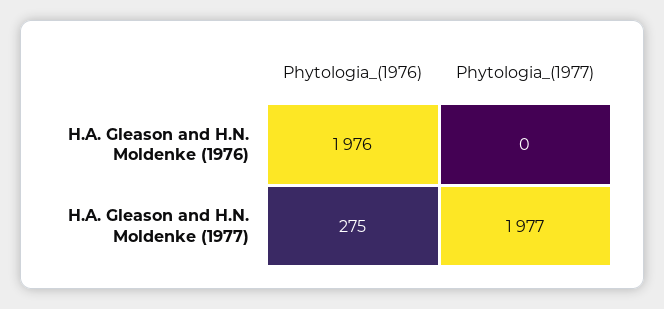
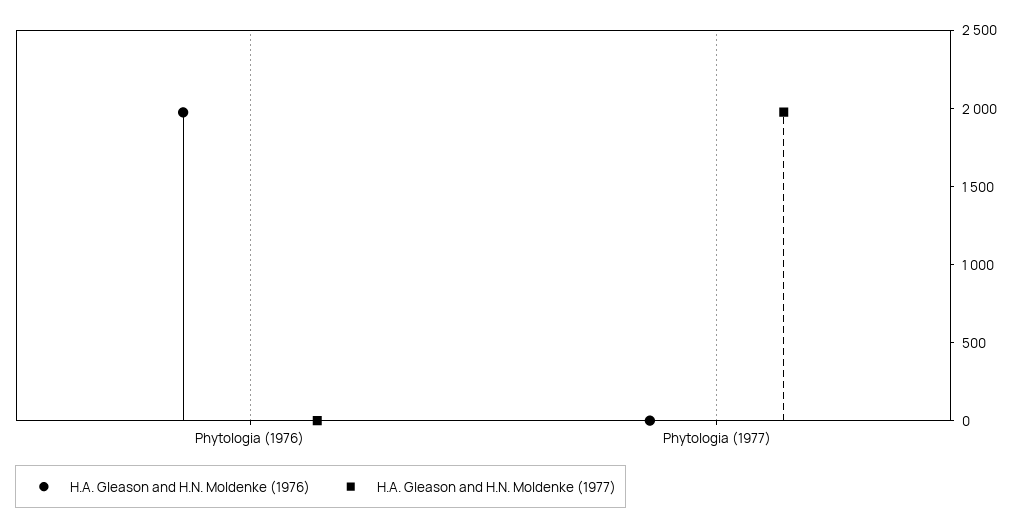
H.A. Gleason and H.N. Moldenke (1977), Phytologia_(1976): 275 -> 0

